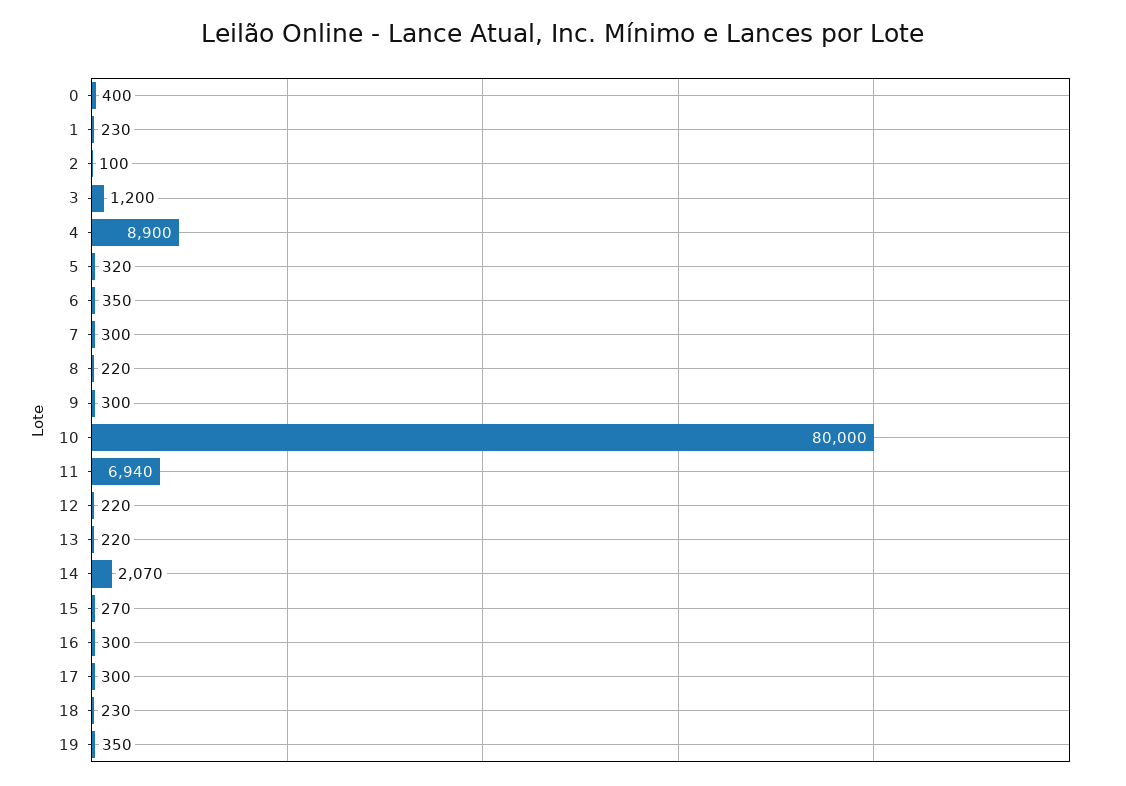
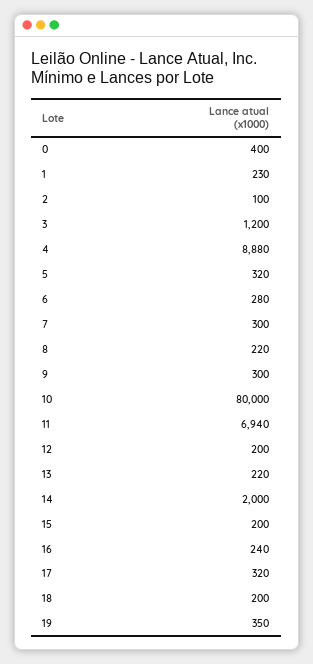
4: 8900 -> 8880
6: 350 -> 280
12: 220 -> 200
14: 2070 -> 2000
15: 270 -> 200
16: 300 -> 240
17: 300 -> 320
18: 230 -> 200

